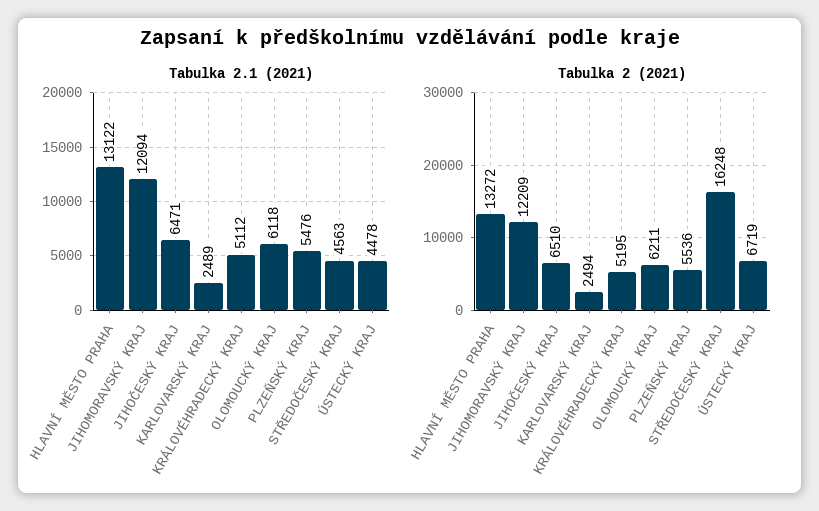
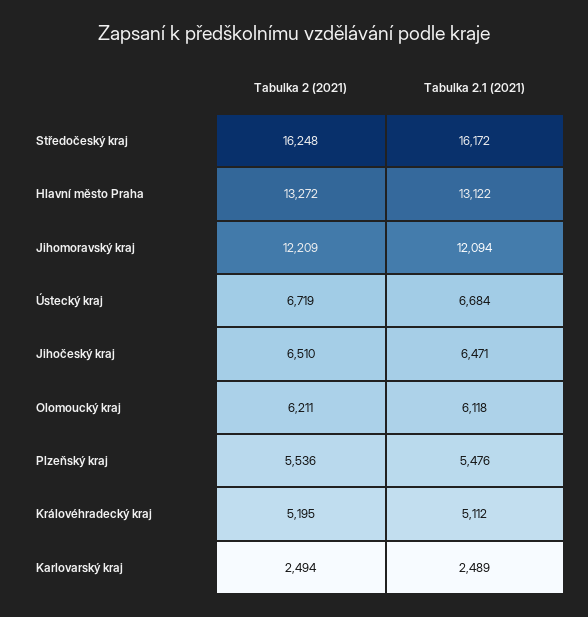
Tabulka 2.1 (2021), STŘEDOČESKÝ KRAJ: 4563 -> 16172
Tabulka 2.1 (2021), ÚSTECKÝ KRAJ: 4478 -> 6684

